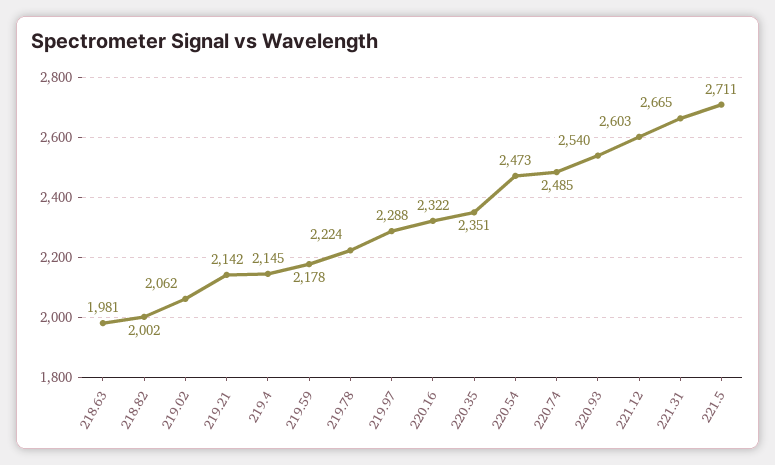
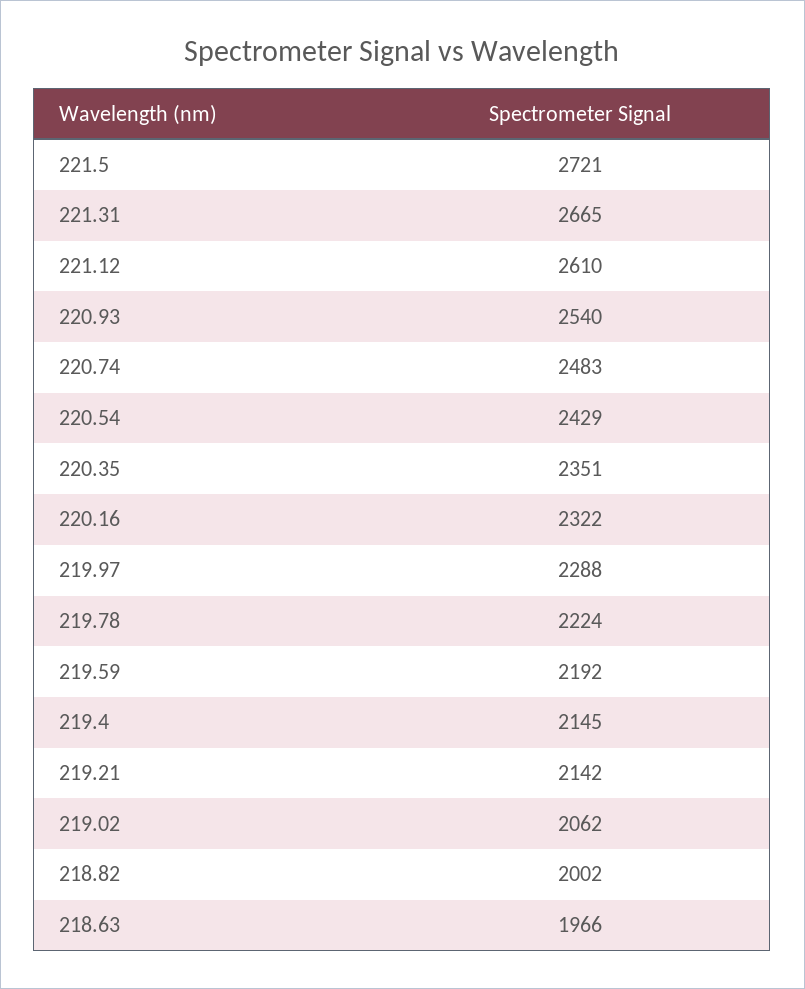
218.63: 1981 -> 1966
219.59: 2178 -> 2192
220.54: 2473 -> 2429
220.74: 2485 -> 2483
221.12: 2603 -> 2610
221.5: 2711 -> 2721

